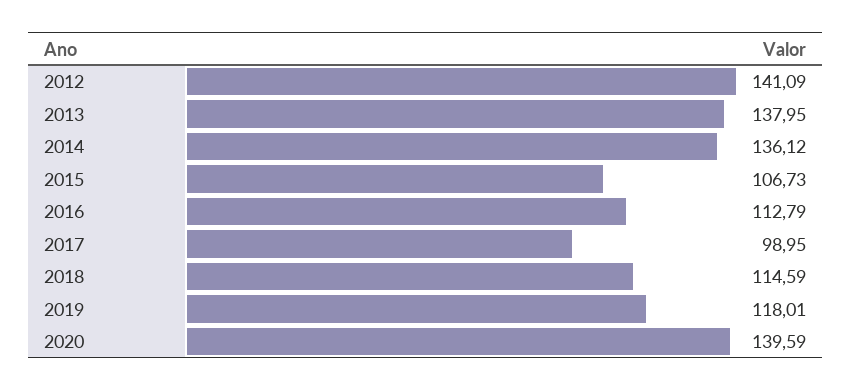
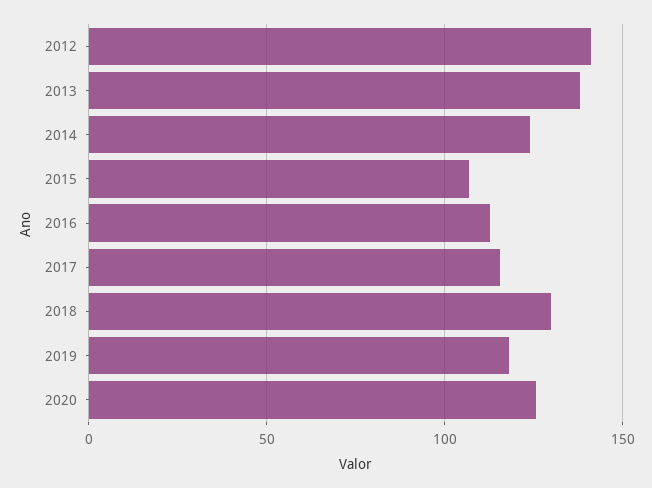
2014: 136.12 -> 125
2017: 98.95 -> 115
2018: 114.59 -> 130
2020: 139.59 -> 125

